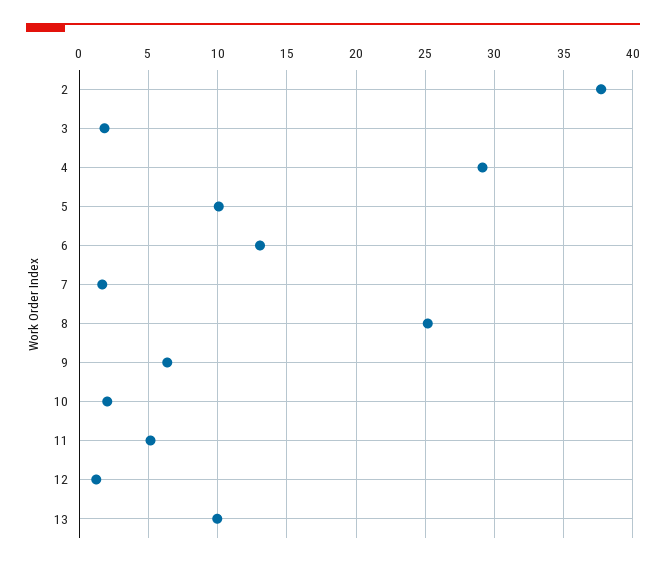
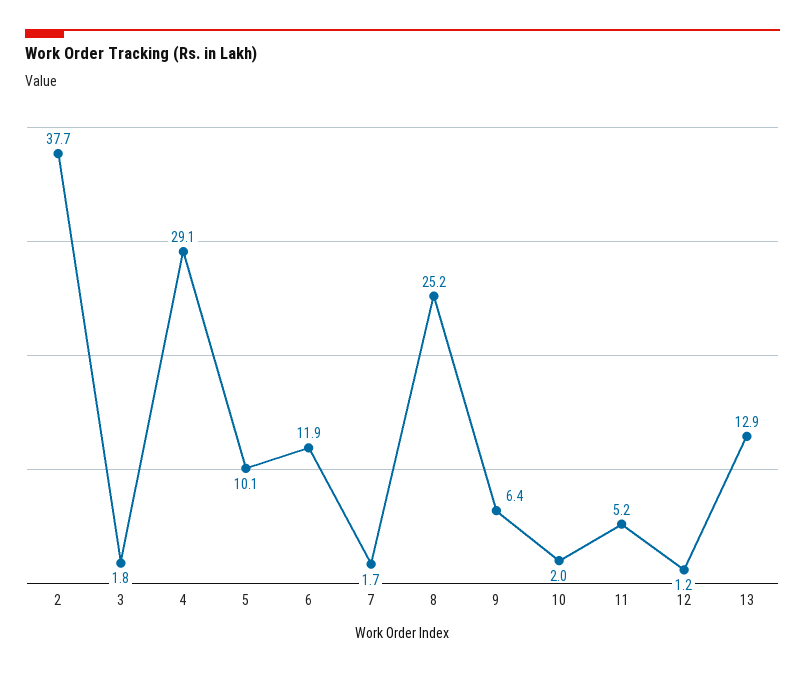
6: 13 -> 11.9
13: 10 -> 12.9

